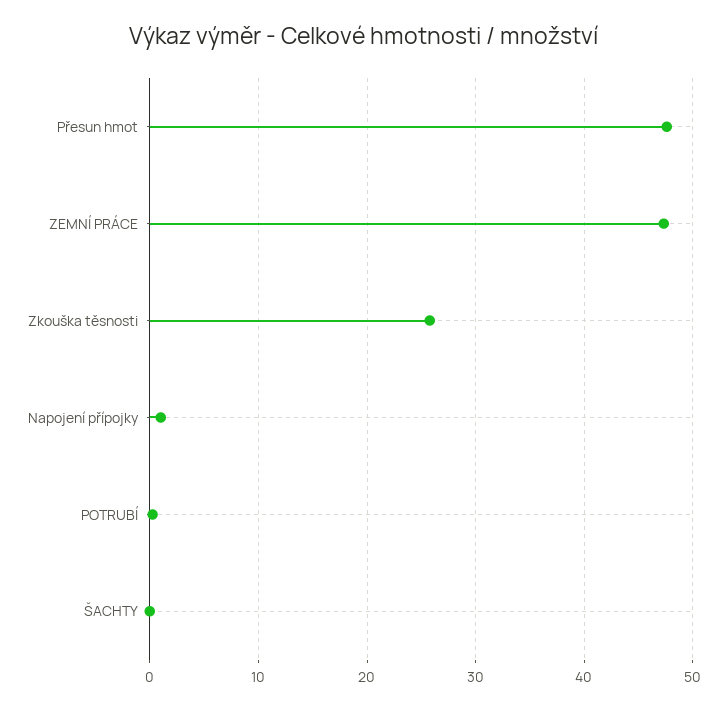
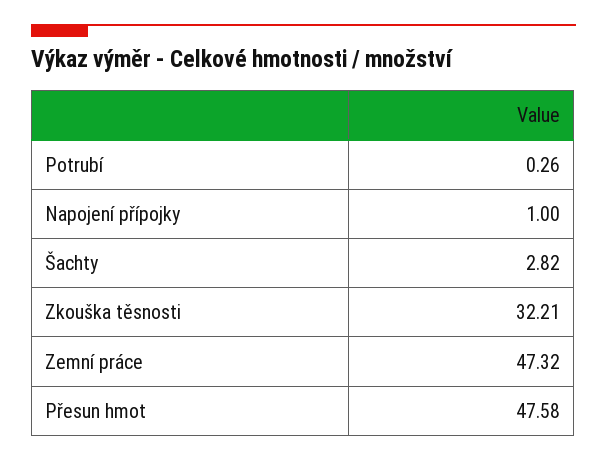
Zkouška těsnosti: 26 -> 32.21
ŠACHTY: 0 -> 2.82

